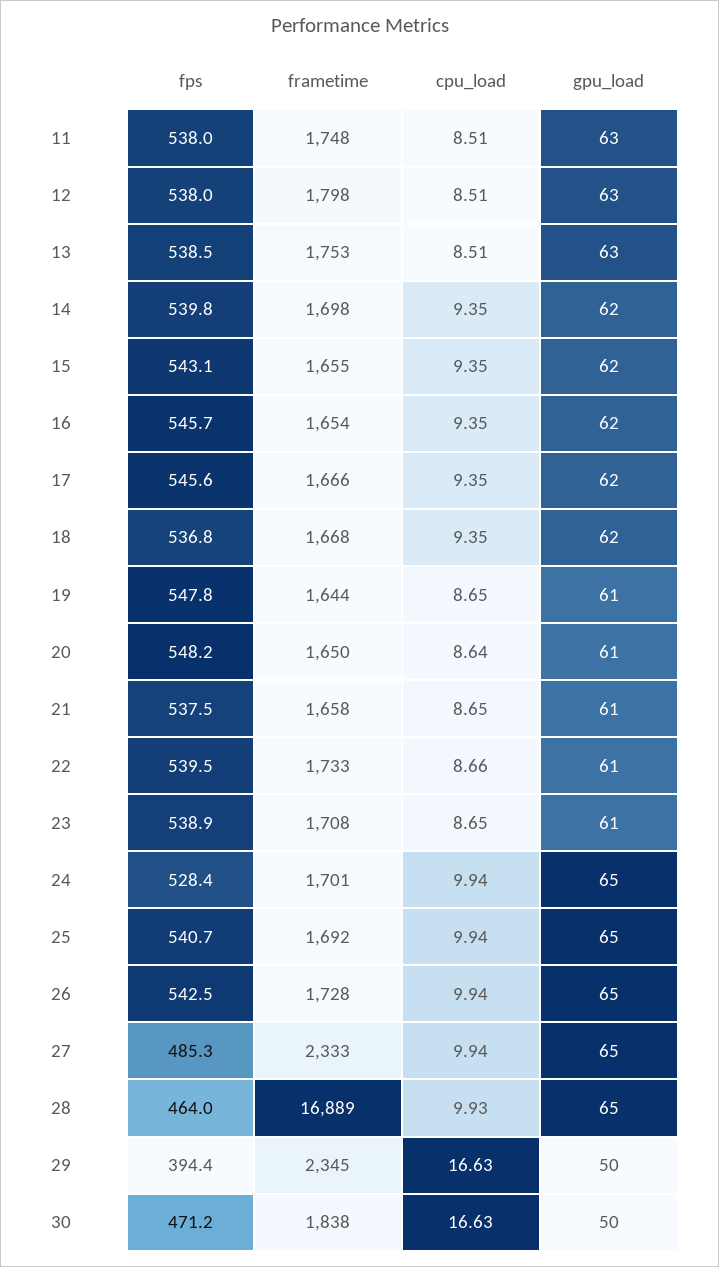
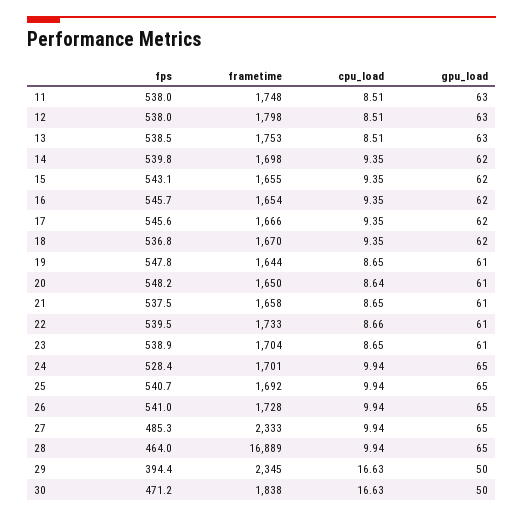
frametime, 18: 1668 -> 1670
frametime, 23: 1708 -> 1704
fps, 26: 542.5 -> 541
cpu_load, 28: 9.93 -> 9.94

